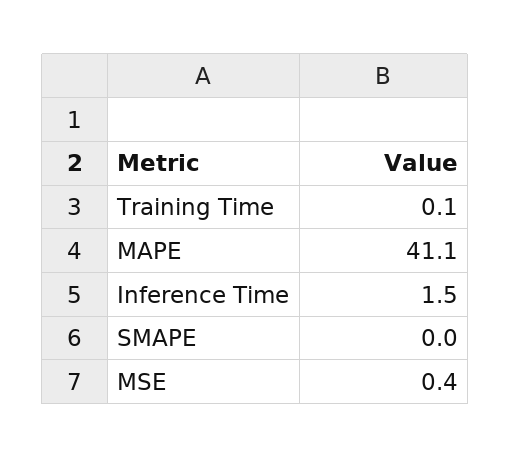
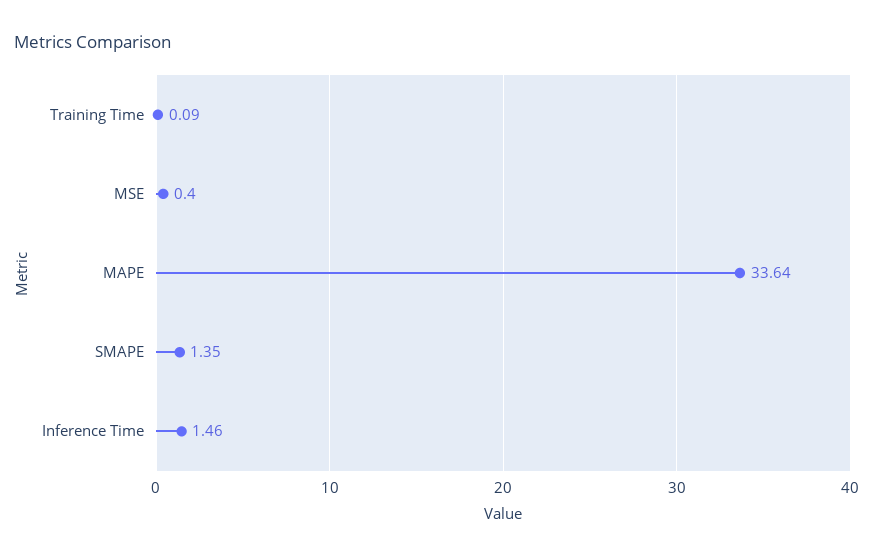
MAPE: 41.1 -> 33.64
SMAPE: 0 -> 1.35

